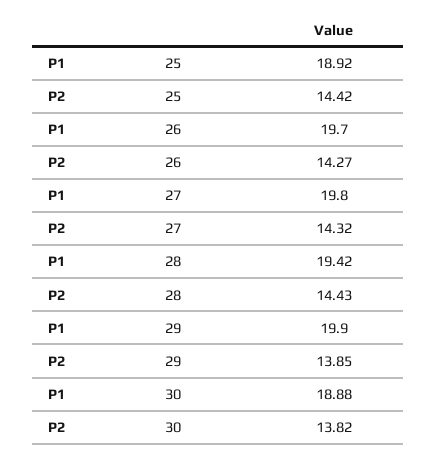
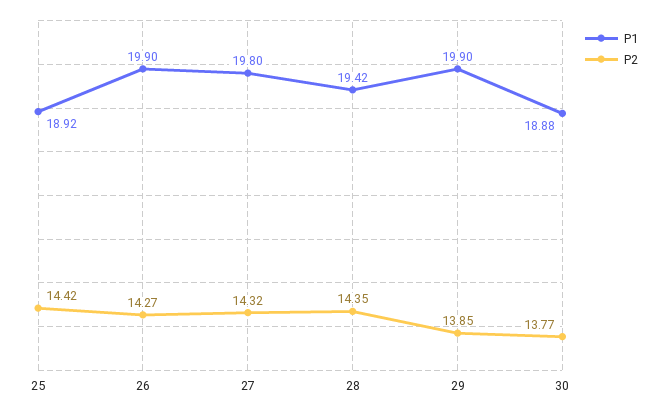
P1, 26: 19.7 -> 19.9
P2, 28: 14.43 -> 14.35
P2, 30: 13.82 -> 13.77

